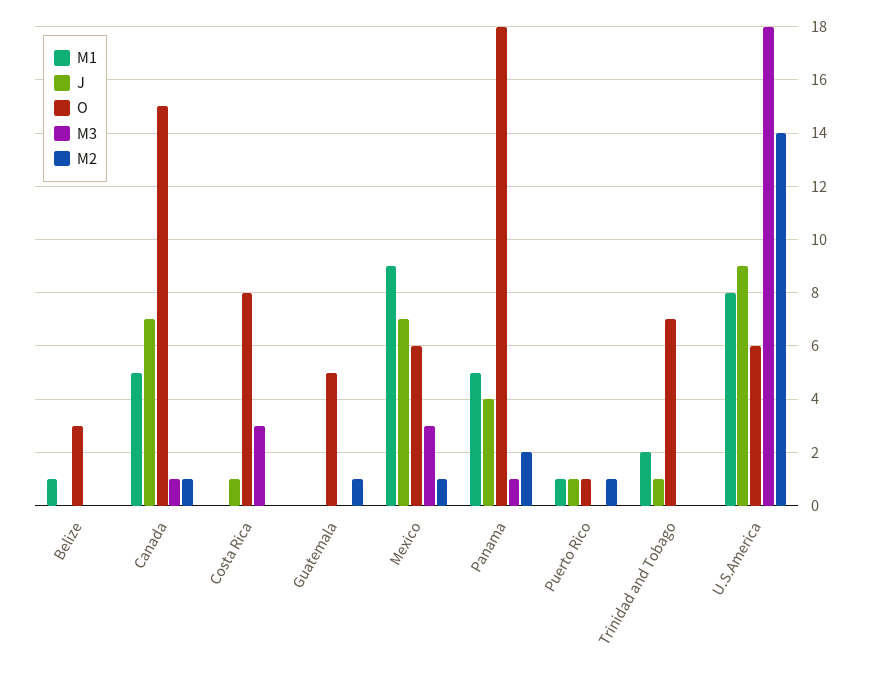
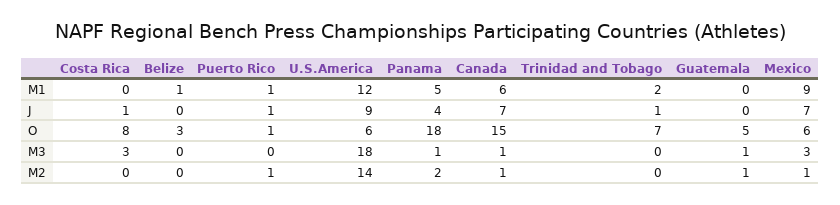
M1, Canada: 5 -> 6
M3, Guatemala: 0 -> 1
M1, U.S.America: 8 -> 12

